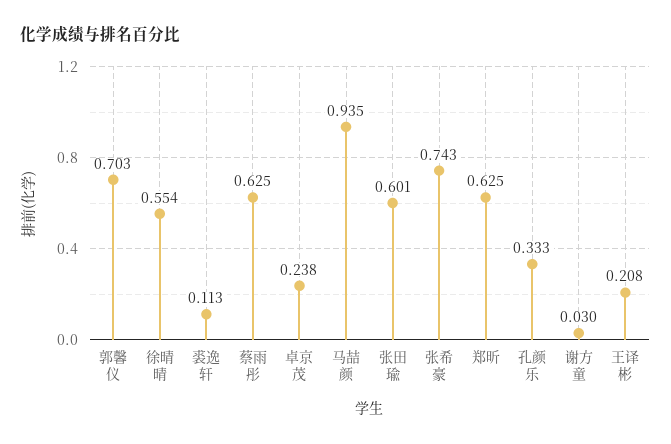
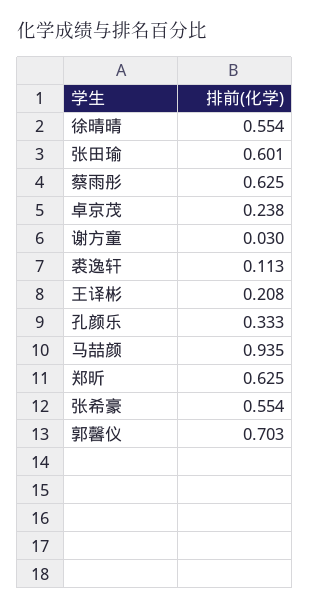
张希豪: 0.743 -> 0.554

